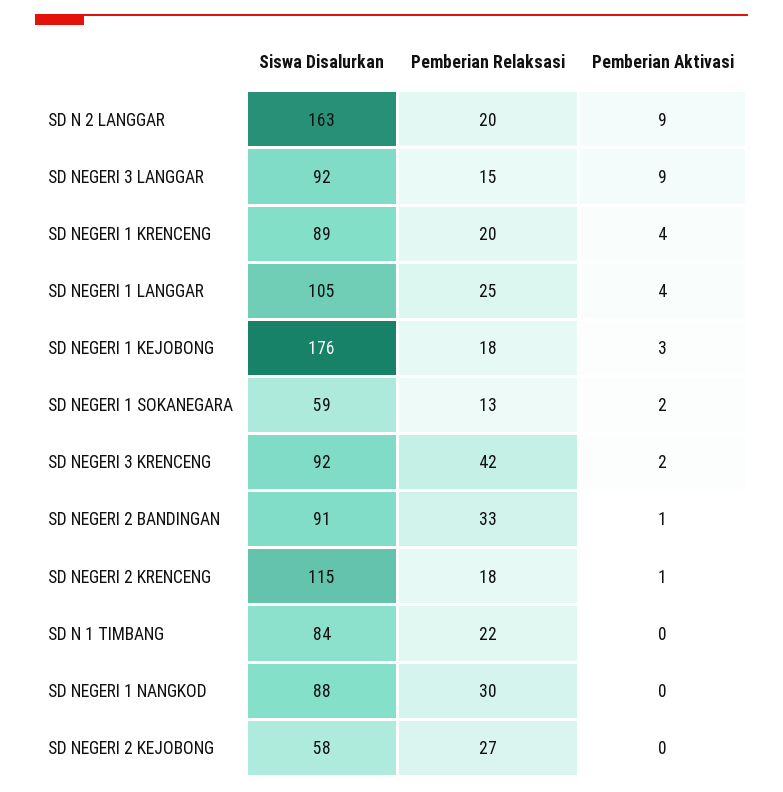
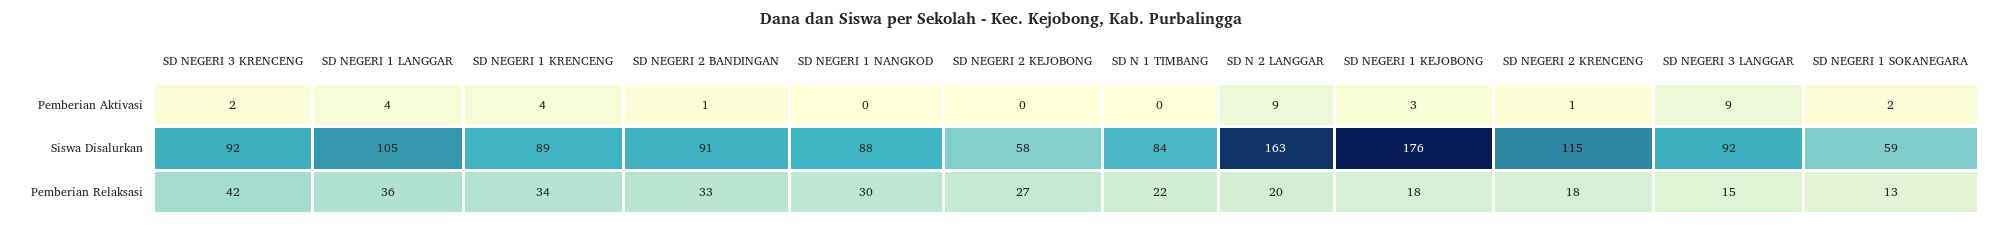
Pemberian Relaksasi, SD NEGERI 1 KRENCENG: 20 -> 34
Pemberian Relaksasi, SD NEGERI 1 LANGGAR: 25 -> 36

